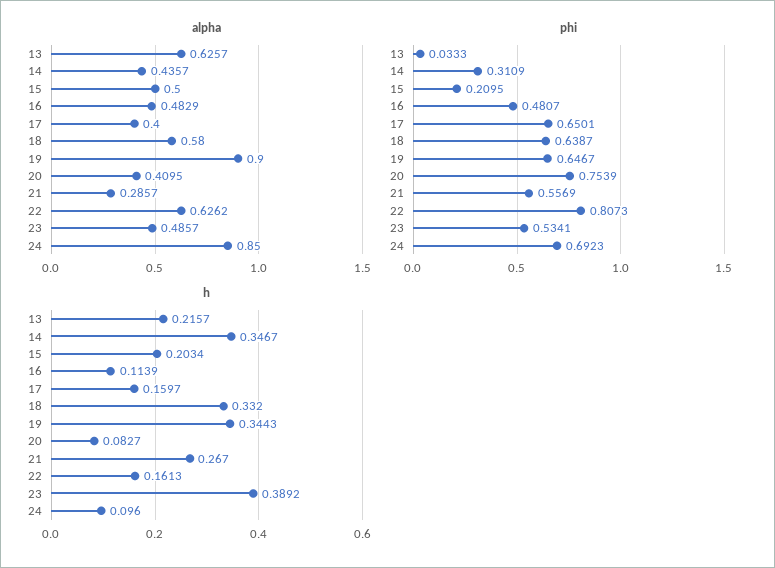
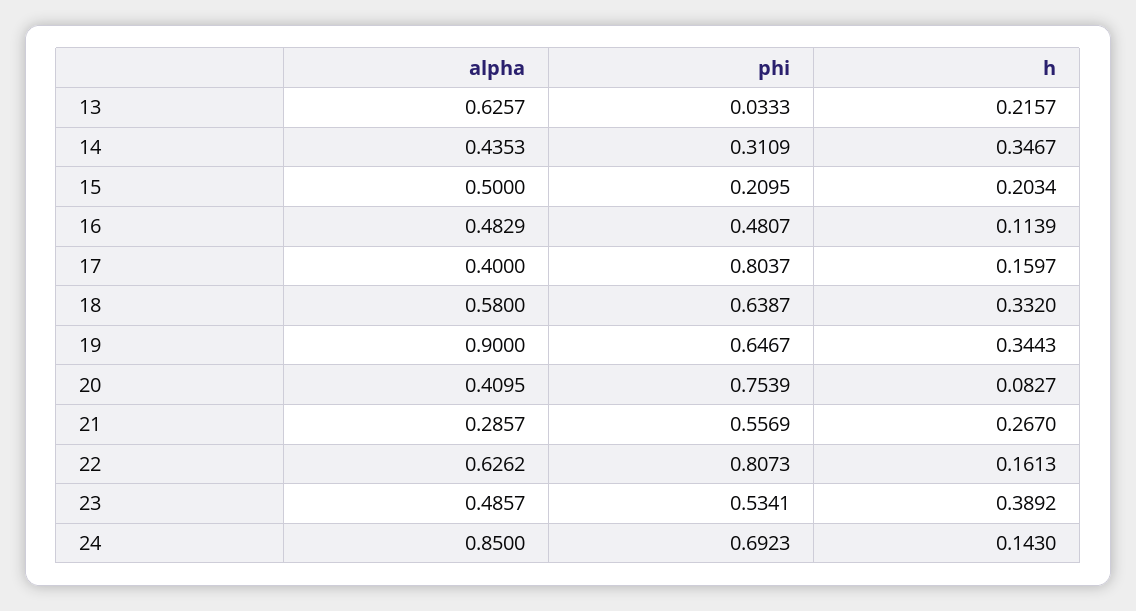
alpha, 14: 0.4357 -> 0.4353
phi, 17: 0.6501 -> 0.8037
h, 24: 0.096 -> 0.143

